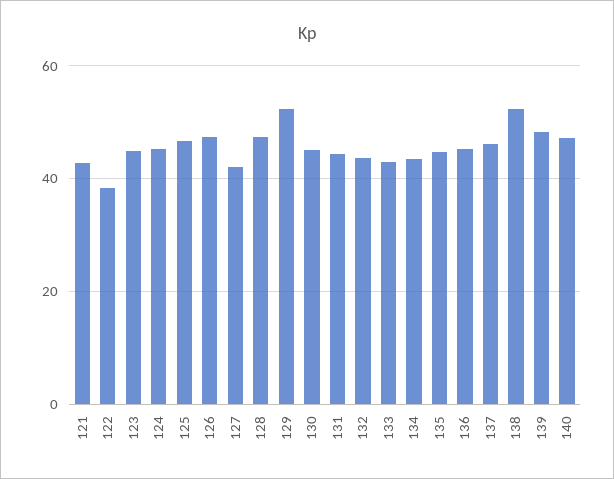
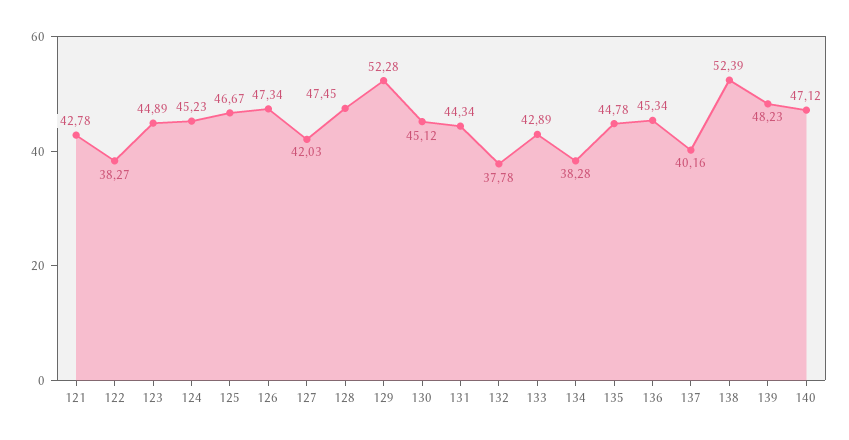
132: 44 -> 37.78
134: 44 -> 38.28
137: 46 -> 40.16

